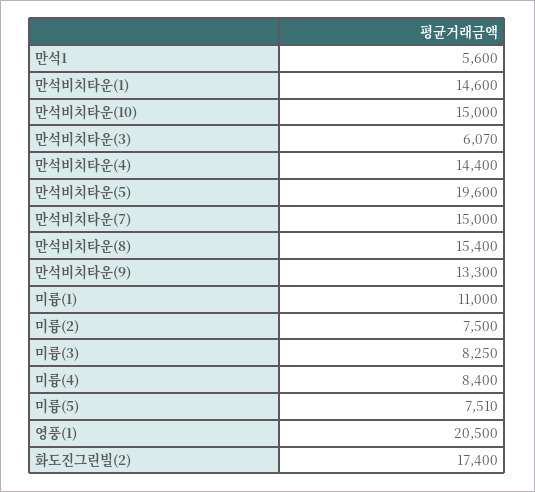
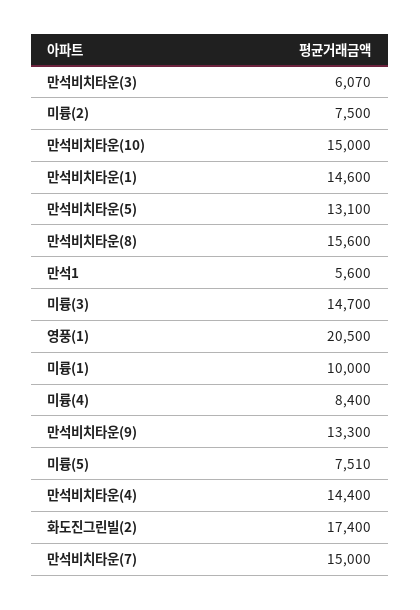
만석비치타운(5): 19600 -> 13100
만석비치타운(8): 15400 -> 15600
미륭(1): 11000 -> 10000
미륭(3): 8250 -> 14700

